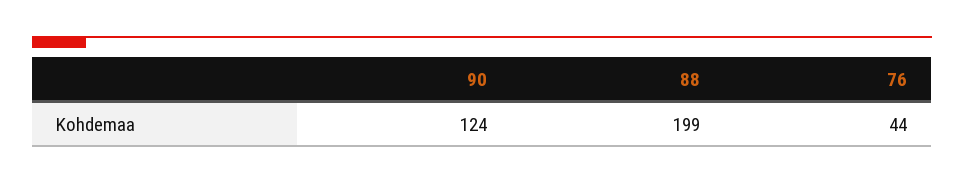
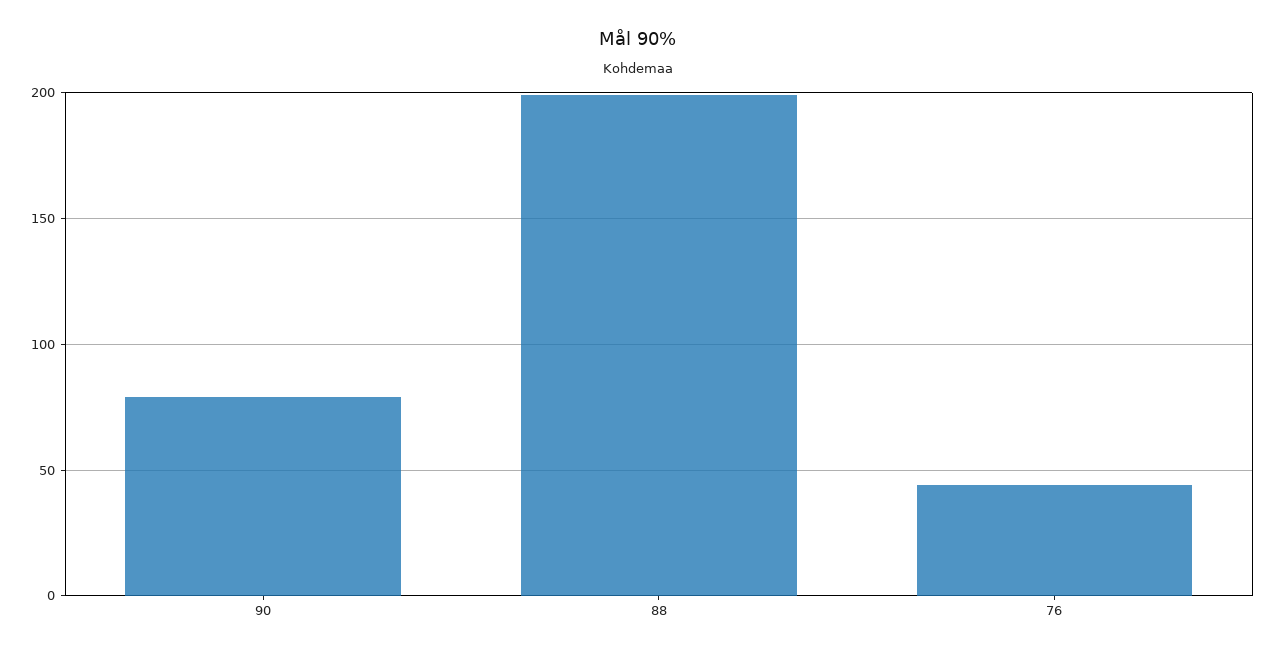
90: 124 -> 80

